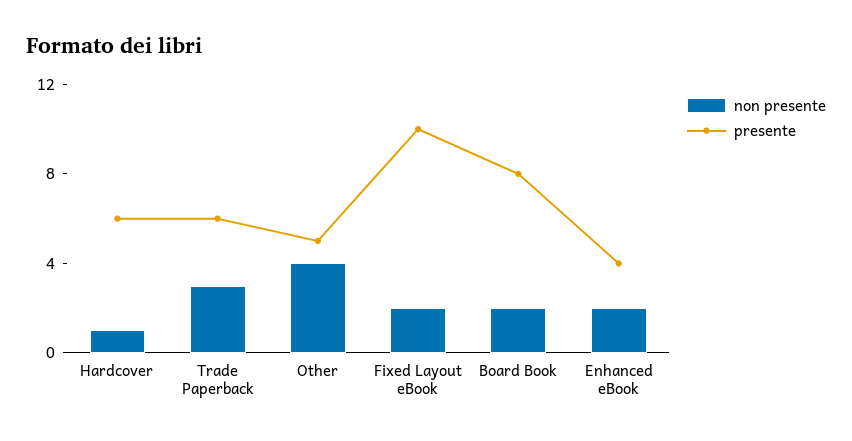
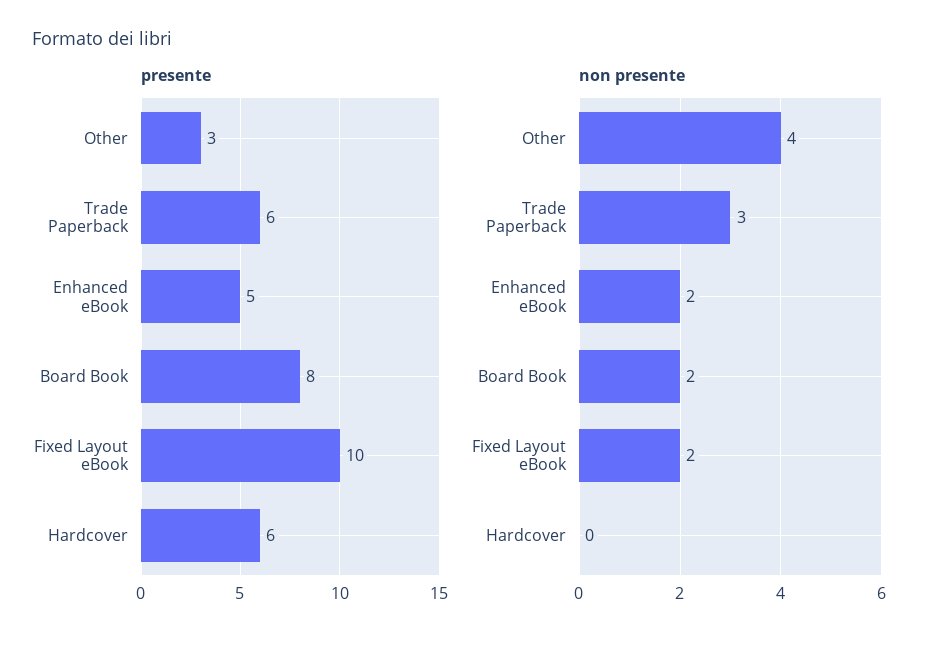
non presente, Hardcover: 1 -> 0
presente, Other: 5 -> 3
presente, Enhanced eBook: 4 -> 5

